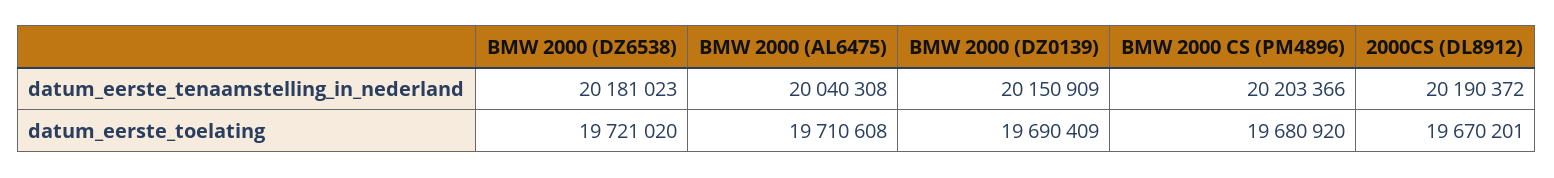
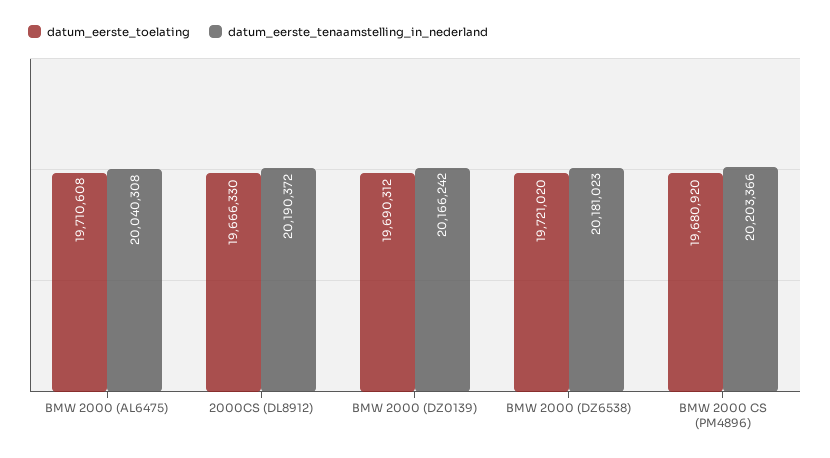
datum_eerste_tenaamstelling_in_nederland, BMW 2000 (DZ0139): 20150909 -> 20166242
datum_eerste_toelating, BMW 2000 (DZ0139): 19690409 -> 19690312
datum_eerste_toelating, 2000CS (DL8912): 19670201 -> 19666330

